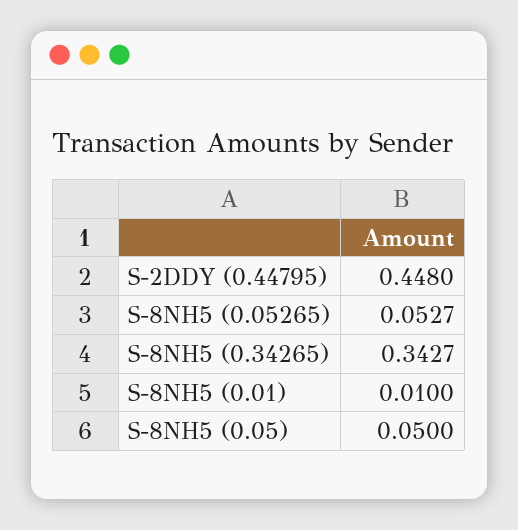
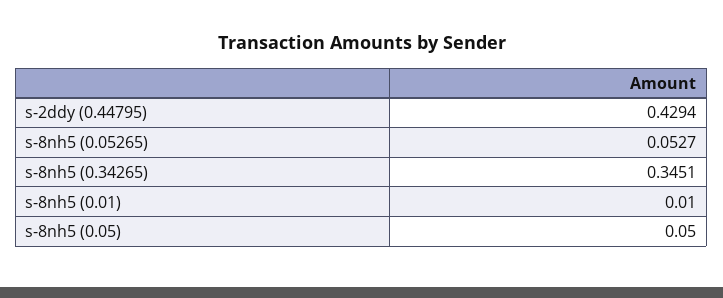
S-2DDY (0.44795): 0.448 -> 0.4294
S-8NH5 (0.34265): 0.3427 -> 0.3451

